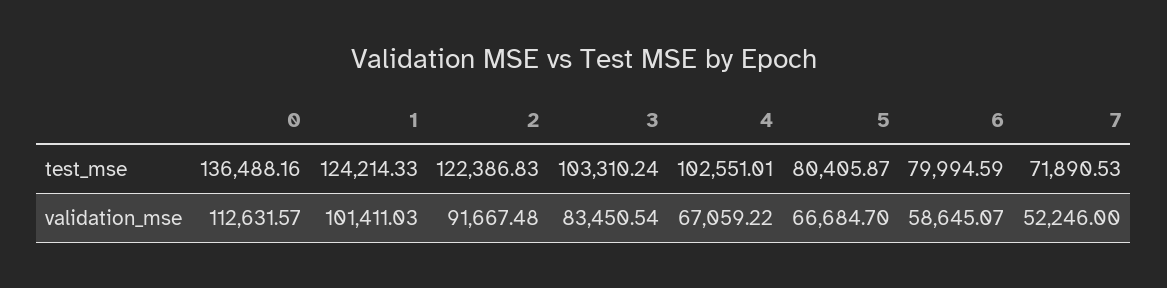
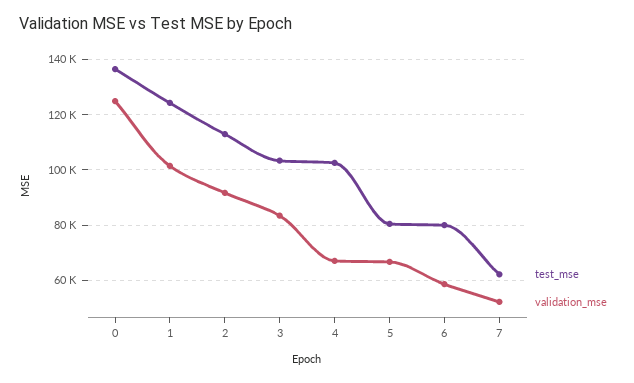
test_mse, 2: 122386.83 -> 112500
test_mse, 7: 71890.53 -> 62500
validation_mse, 0: 112631.57 -> 125000

